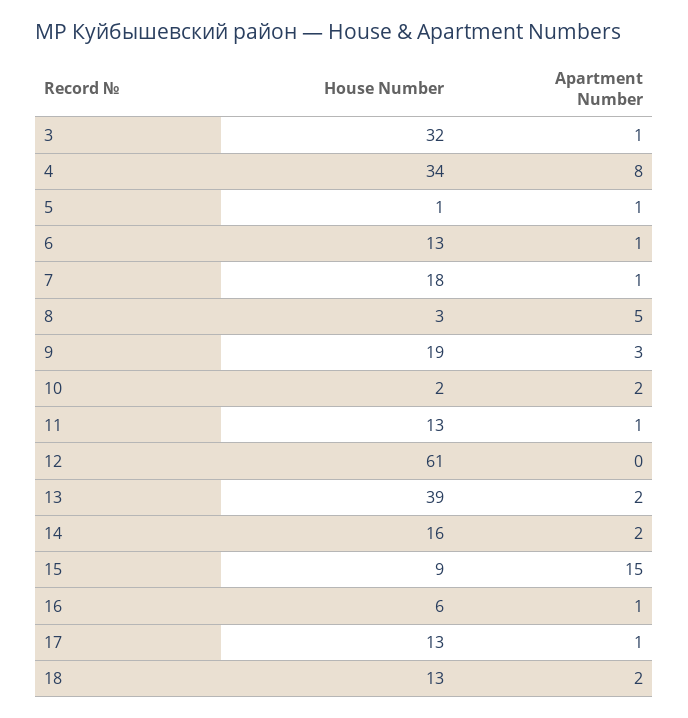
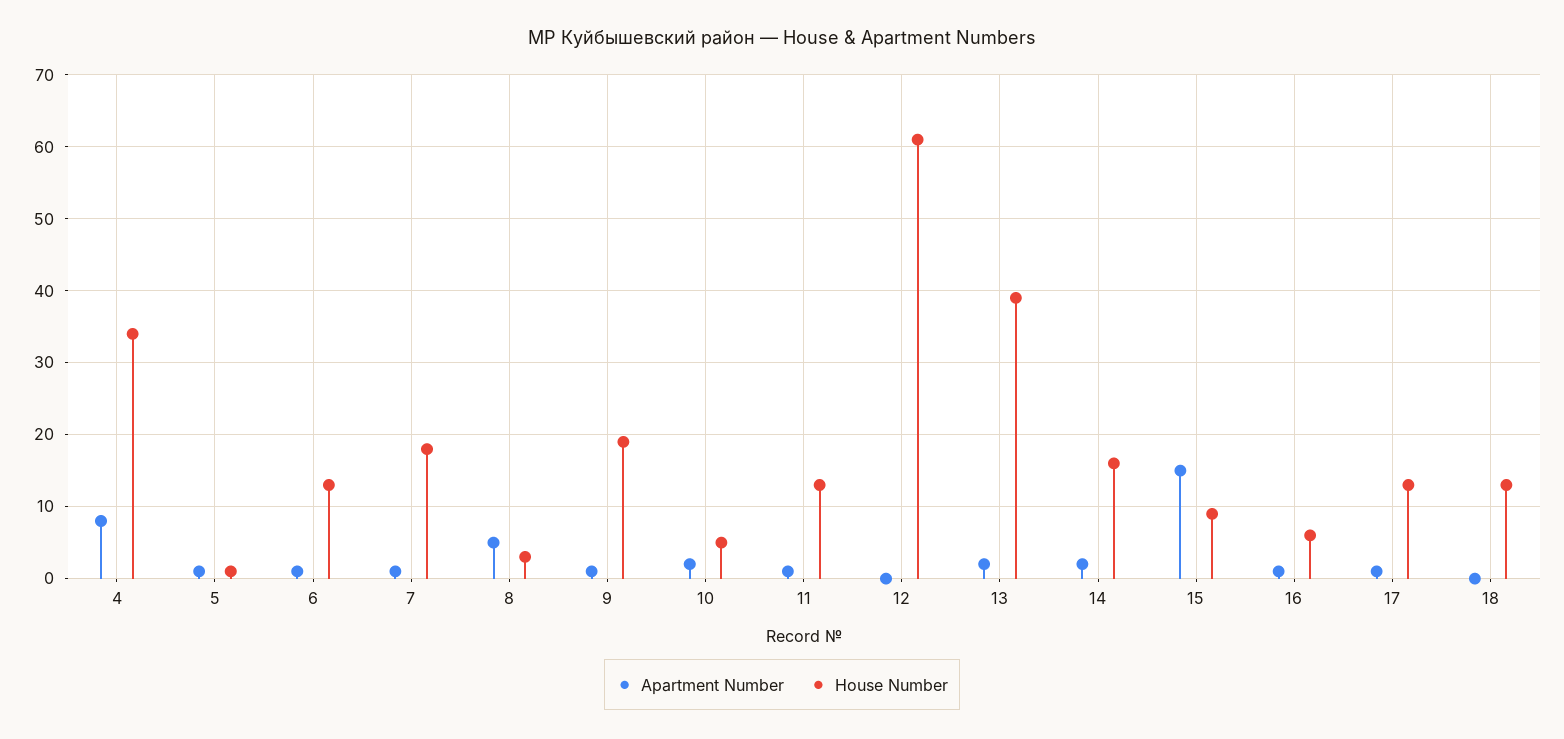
House Number, 3: 32 -> none
Apartment Number, 3: 1 -> none
Apartment Number, 9: 3 -> 1
House Number, 10: 2 -> 5
Apartment Number, 18: 2 -> 0

